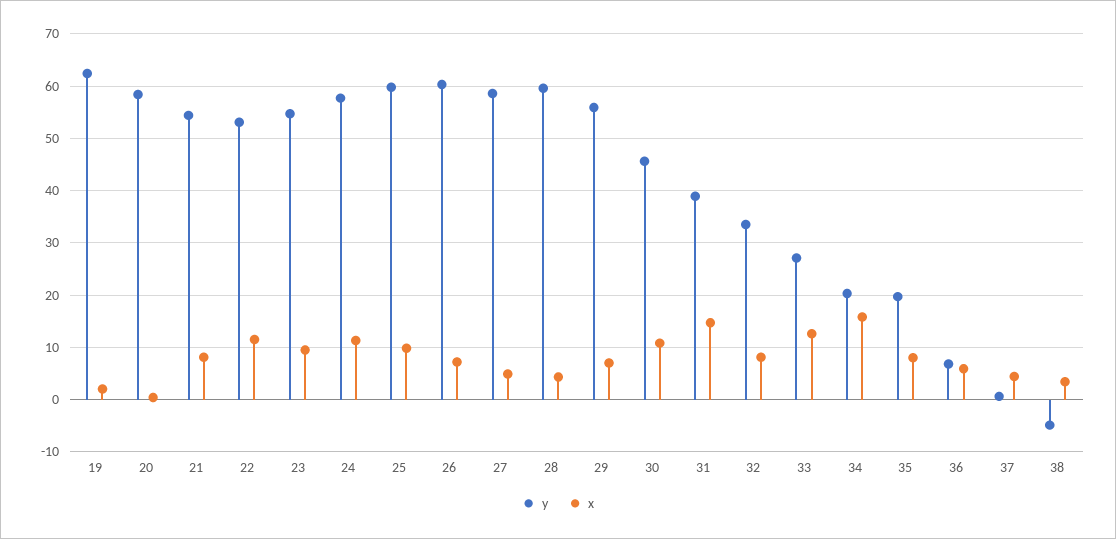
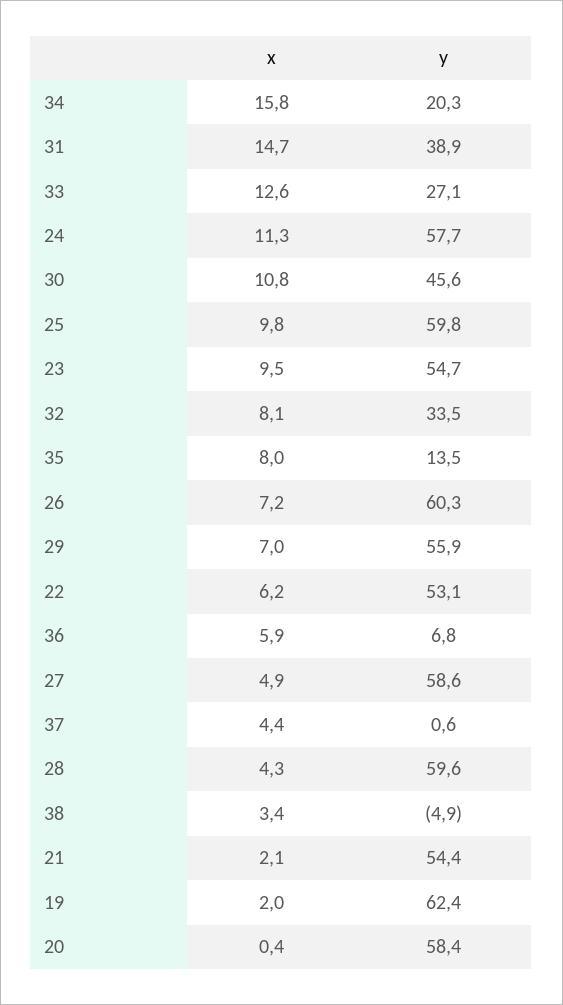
x, 21: 8 -> 2.1
x, 22: 12 -> 6.2
y, 35: 20 -> 13.5

